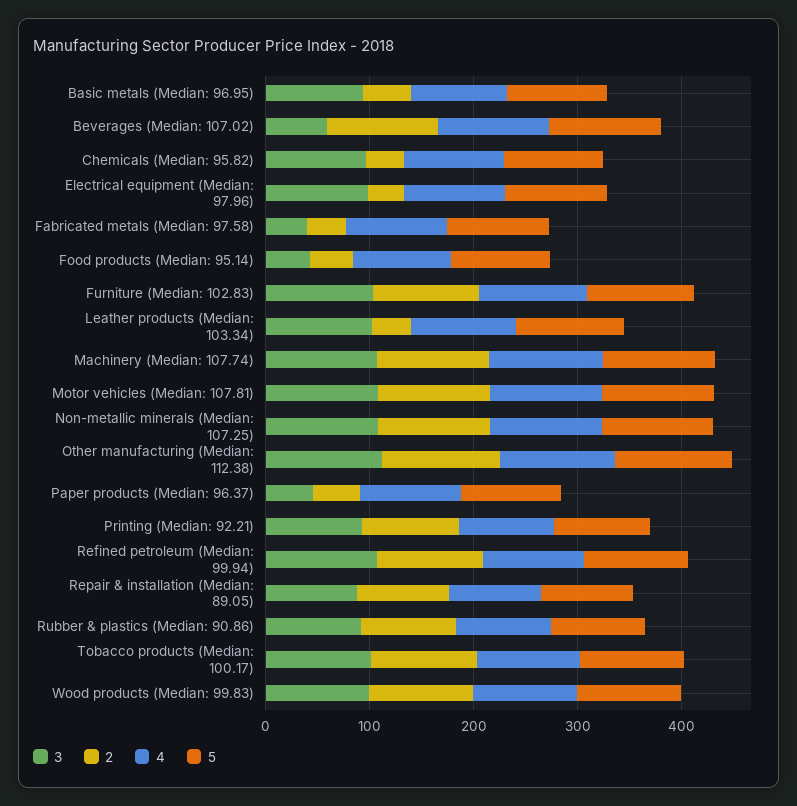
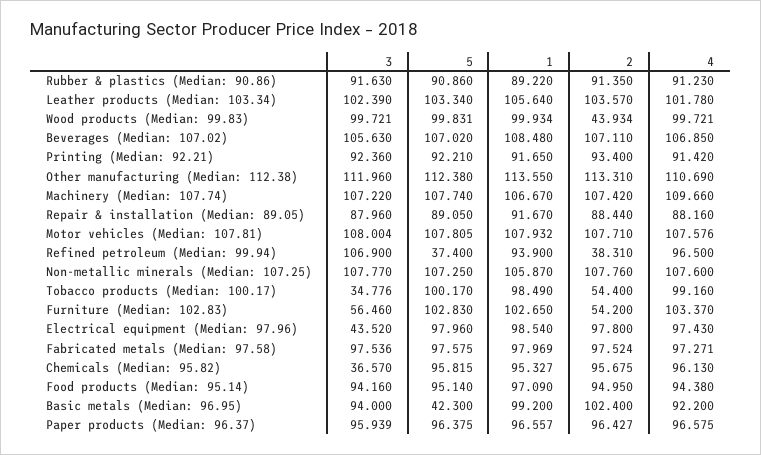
2, Basic metals (Median: 96.95): 40 -> 102.4
5, Basic metals (Median: 96.95): 100 -> 42.3
3, Beverages (Median: 107.02): 60 -> 105.63
3, Chemicals (Median: 95.82): 100 -> 36.57
2, Chemicals (Median: 95.82): 40 -> 95.675
3, Electrical equipment (Median: 97.96): 100 -> 43.52
2, Electrical equipment (Median: 97.96): 40 -> 97.8
3, Fabricated metals (Median: 97.58): 40 -> 97.536
2, Fabricated metals (Median: 97.58): 40 -> 97.524
3, Food products (Median: 95.14): 40 -> 94.16
2, Food products (Median: 95.14): 40 -> 94.95
3, Furniture (Median: 102.83): 100 -> 56.46
2, Furniture (Median: 102.83): 100 -> 54.2
2, Leather products (Median: 103.34): 40 -> 103.57
3, Paper products (Median: 96.37): 40 -> 95.939
2, Paper products (Median: 96.37): 40 -> 96.427
2, Refined petroleum (Median: 99.94): 100 -> 38.31
5, Refined petroleum (Median: 99.94): 100 -> 37.4
3, Tobacco products (Median: 100.17): 100 -> 34.776
2, Tobacco products (Median: 100.17): 100 -> 54.4
2, Wood products (Median: 99.83): 100 -> 43.934
1, Rubber & plastics (Median: 90.86): none -> 89.22
1, Leather products (Median: 103.34): none -> 105.64
1, Wood products (Median: 99.83): none -> 99.934
1, Beverages (Median: 107.02): none -> 108.48
1, Printing (Median: 92.21): none -> 91.65
1, Other manufacturing (Median: 112.38): none -> 113.55
1, Machinery (Median: 107.74): none -> 106.67
1, Repair & installation (Median: 89.05): none -> 91.67
1, Motor vehicles (Median: 107.81): none -> 107.932
1, Refined petroleum (Median: 99.94): none -> 93.9
1, Non-metallic minerals (Median: 107.25): none -> 105.87
1, Tobacco products (Median: 100.17): none -> 98.49
1, Furniture (Median: 102.83): none -> 102.65
1, Electrical equipment (Median: 97.96): none -> 98.54
1, Fabricated metals (Median: 97.58): none -> 97.969
1, Chemicals (Median: 95.82): none -> 95.327
1, Food products (Median: 95.14): none -> 97.09
1, Basic metals (Median: 96.95): none -> 99.2
1, Paper products (Median: 96.37): none -> 96.557

